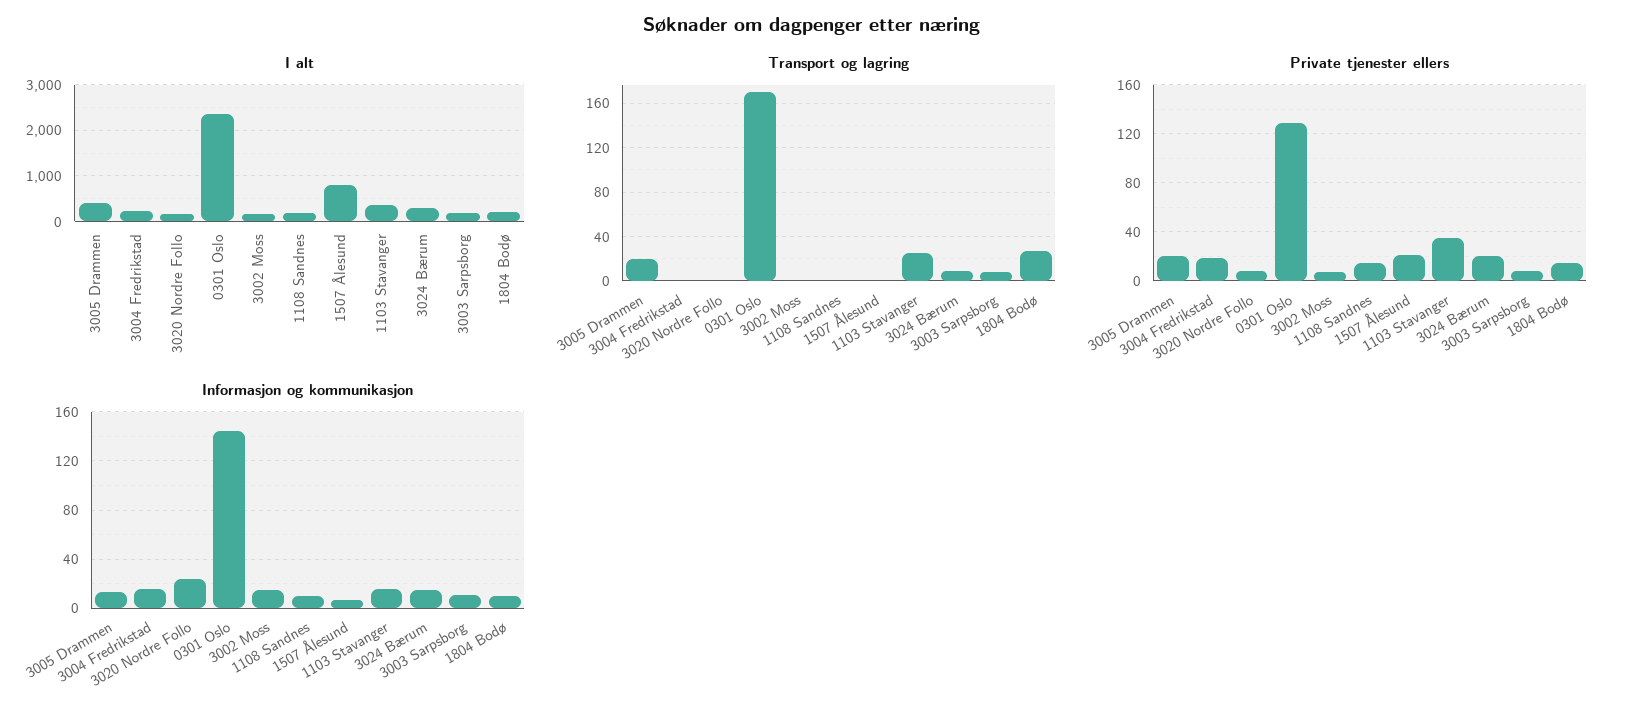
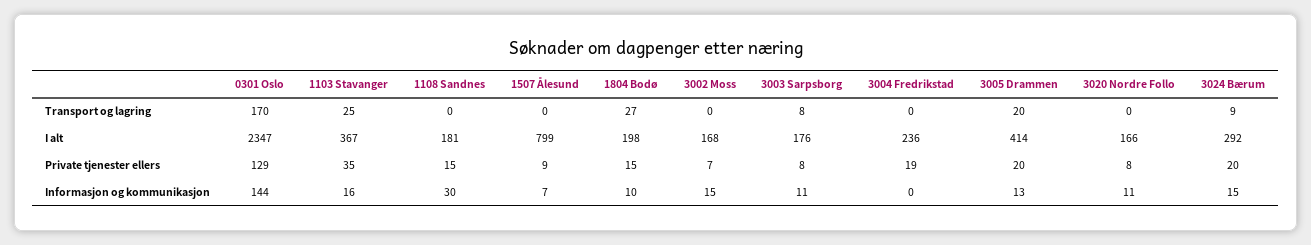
Private tjenester ellers, 1507 Ålesund: 20 -> 9
Informasjon og kommunikasjon, 3004 Fredrikstad: 15 -> 0
Informasjon og kommunikasjon, 3020 Nordre Follo: 25 -> 11
Informasjon og kommunikasjon, 1108 Sandnes: 10 -> 30

